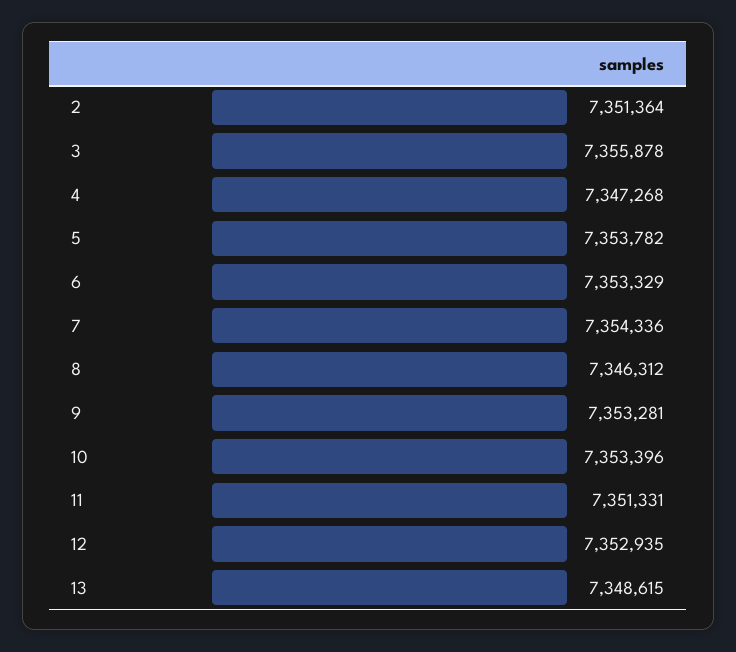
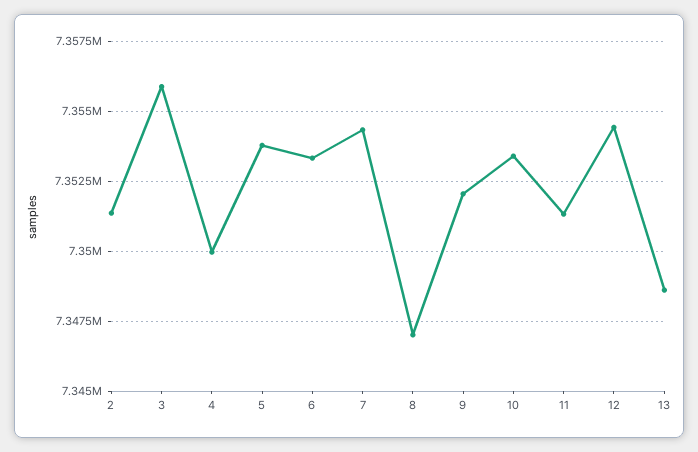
4: 7347268 -> 7350000
8: 7346312 -> 7347000
9: 7353281 -> 7352000
12: 7352935 -> 7354500

